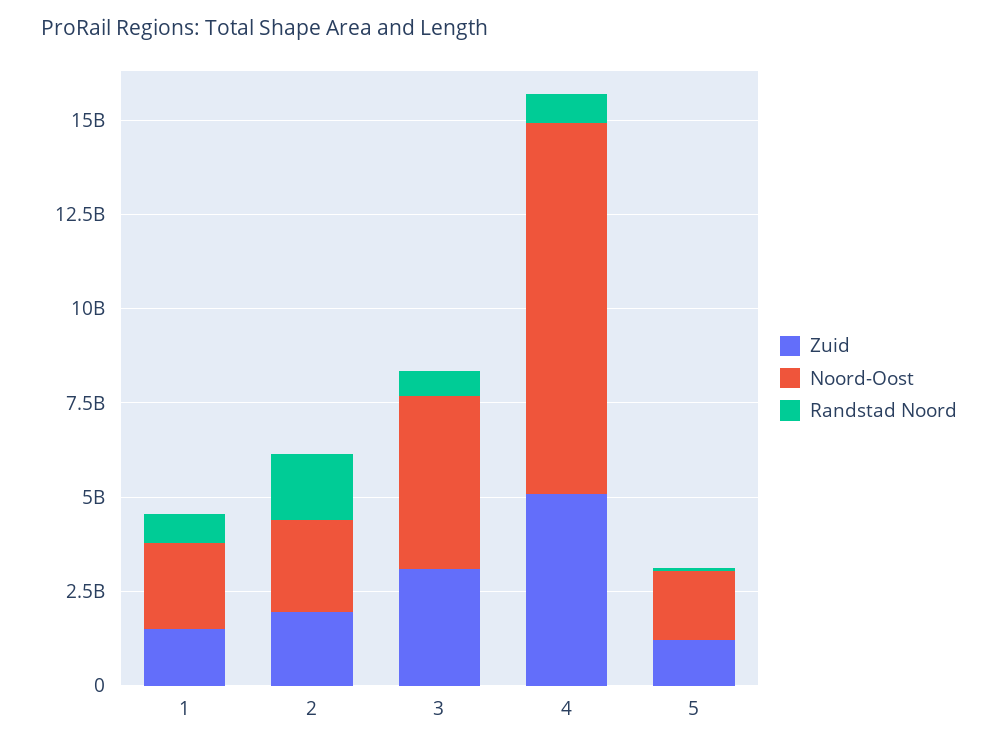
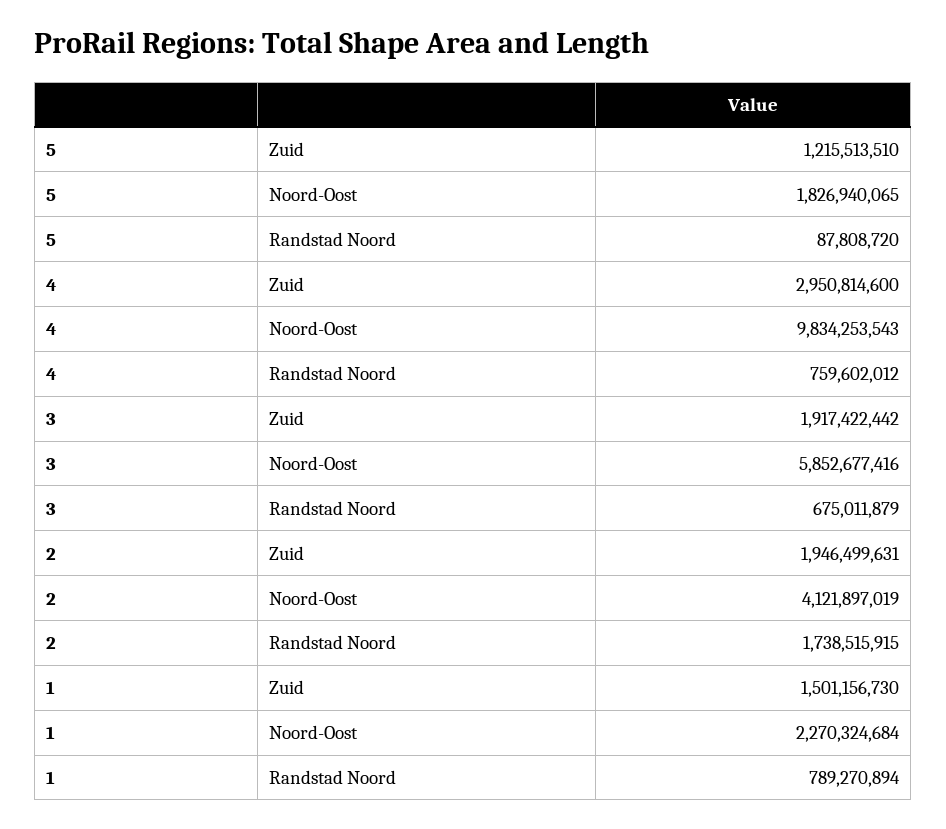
Noord-Oost, 2: 2500000000 -> 4121897019
Zuid, 3: 3000000000 -> 1917422442
Noord-Oost, 3: 4500000000 -> 5852677416
Zuid, 4: 5000000000 -> 2950814600

